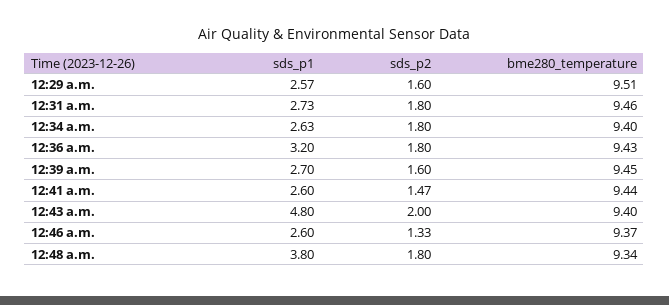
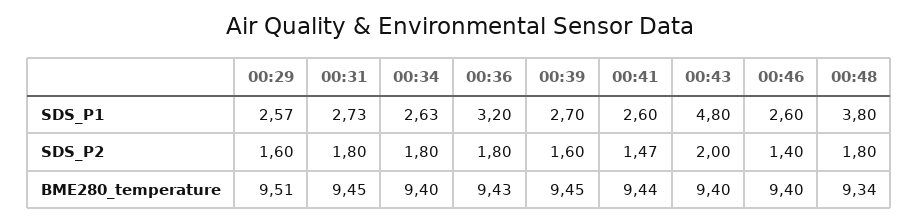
bme280_temperature, 12:31 a.m.: 9.46 -> 9.45
sds_p2, 12:46 a.m.: 1.33 -> 1.4
bme280_temperature, 12:46 a.m.: 9.37 -> 9.4

